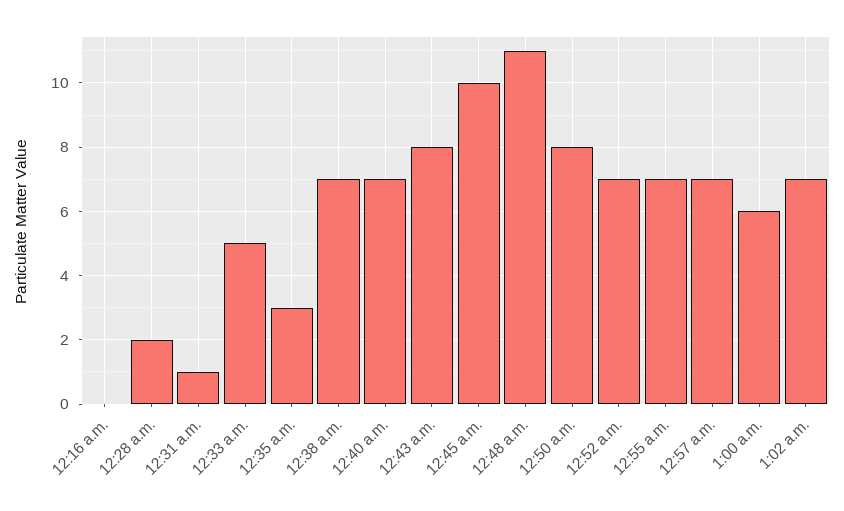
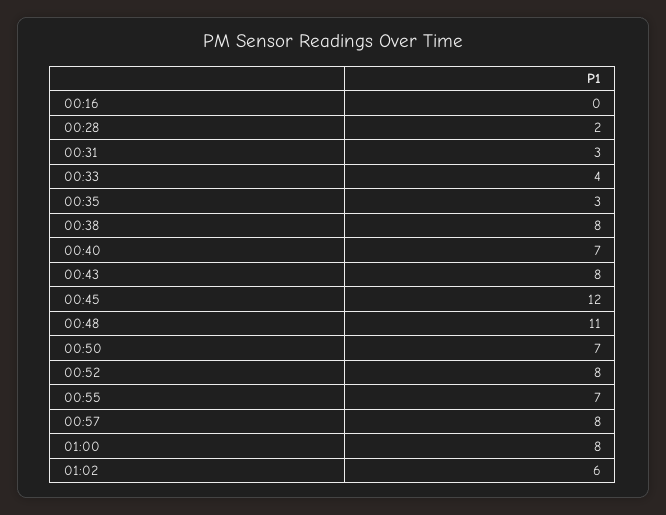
12:31 a.m.: 1 -> 3
12:33 a.m.: 5 -> 4
12:38 a.m.: 7 -> 8
12:45 a.m.: 10 -> 12
12:50 a.m.: 8 -> 7
12:52 a.m.: 7 -> 8
12:57 a.m.: 7 -> 8
1:00 a.m.: 6 -> 8
1:02 a.m.: 7 -> 6

